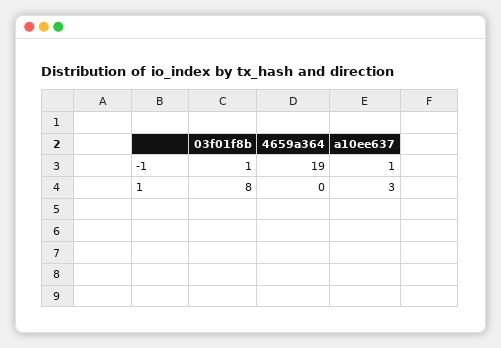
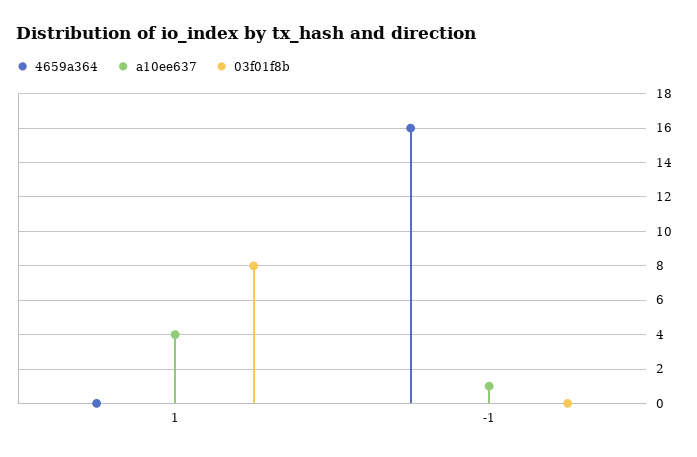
03f01f8b, -1: 1 -> 0
4659a364, -1: 19 -> 16
a10ee637, 1: 3 -> 4

